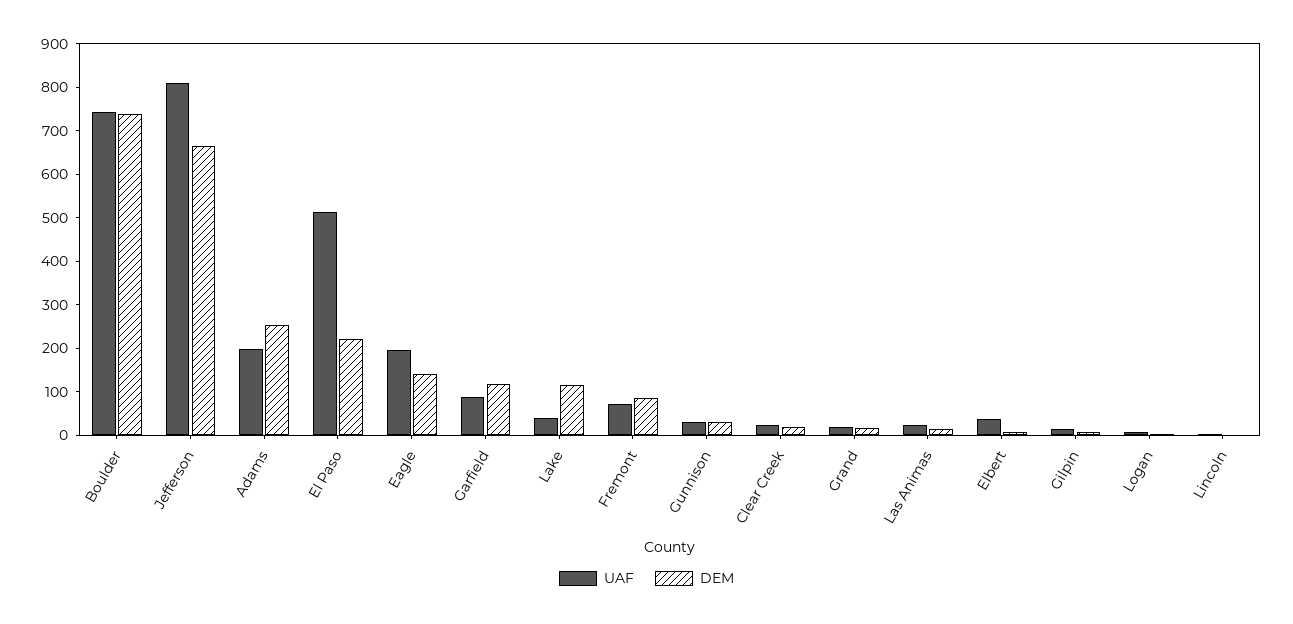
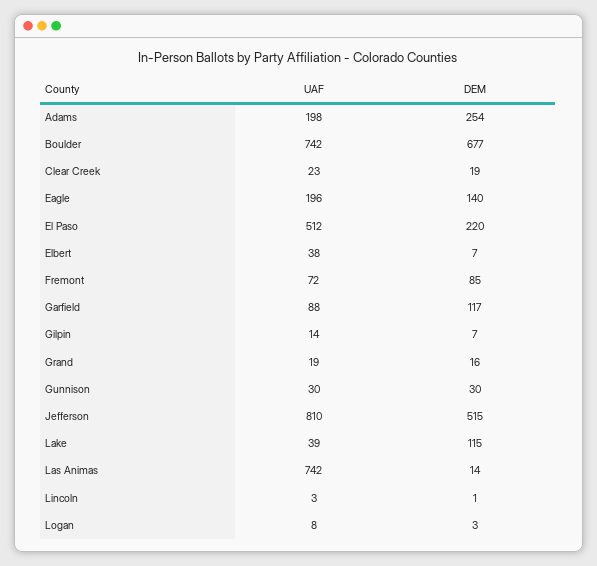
DEM, Boulder: 740 -> 677
DEM, Jefferson: 660 -> 515
UAF, Las Animas: 20 -> 742

